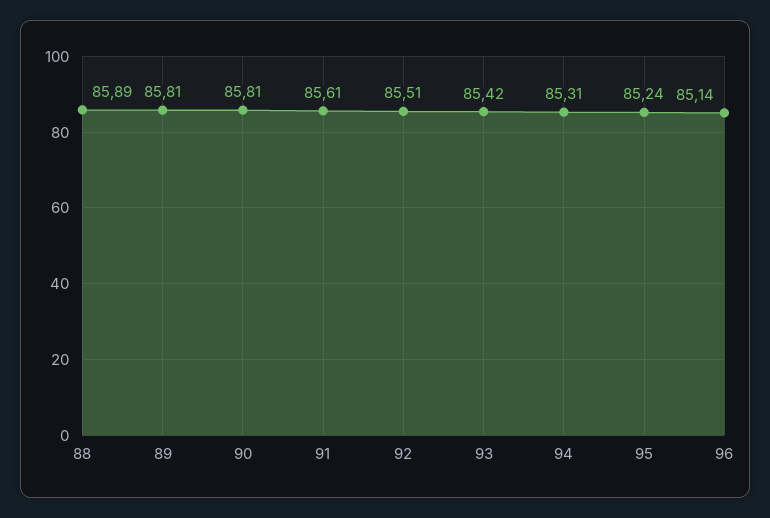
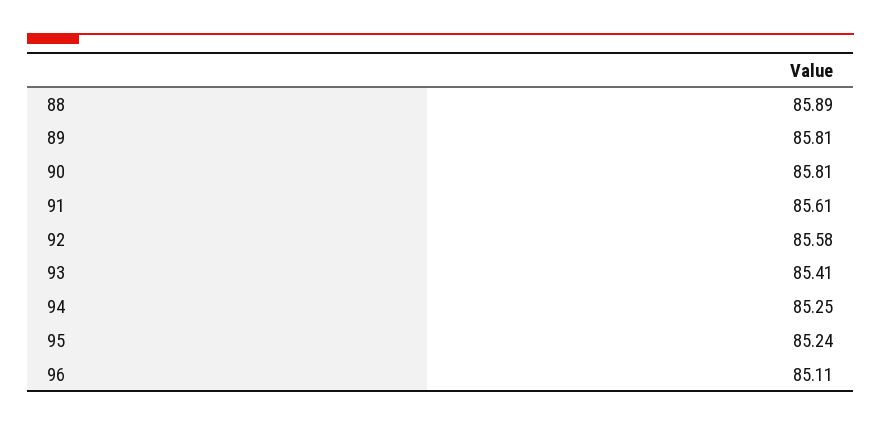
92: 85.51 -> 85.58
93: 85.42 -> 85.41
94: 85.31 -> 85.25
96: 85.14 -> 85.11

